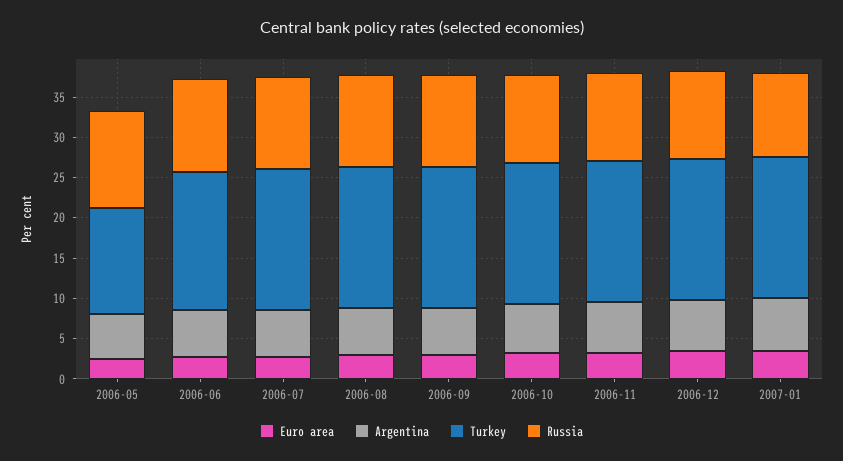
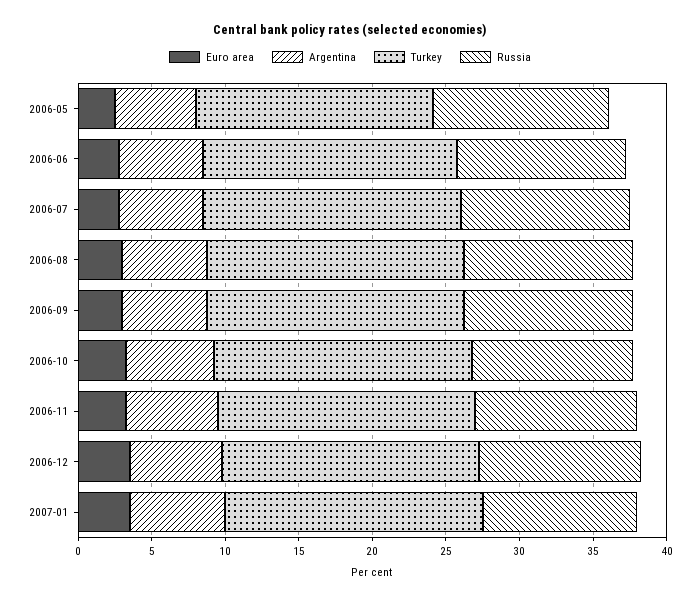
Turkey, 2006-05: 13 -> 16

